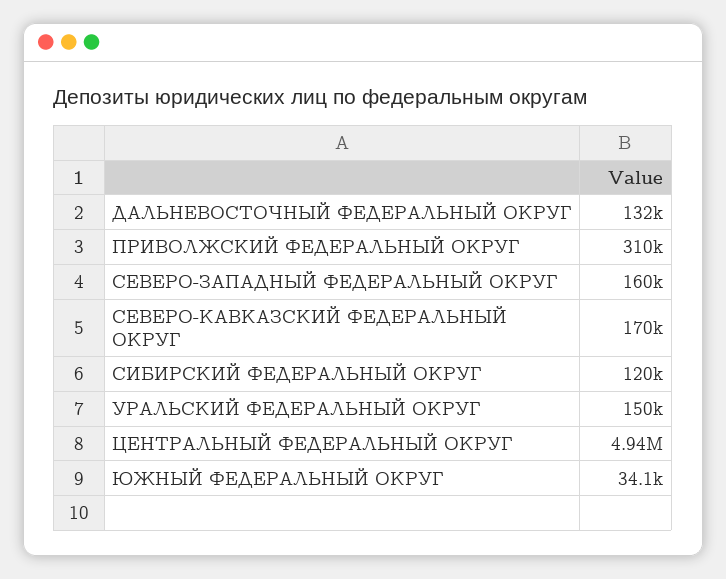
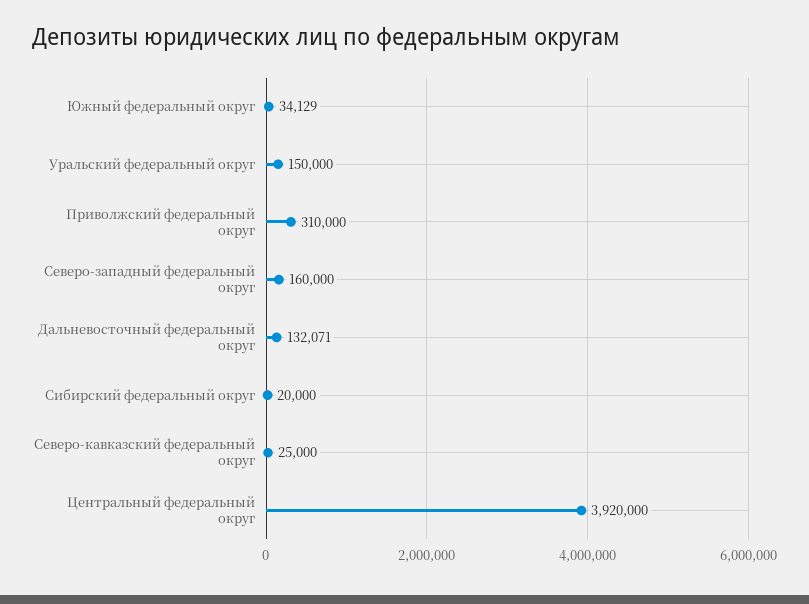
СЕВЕРО-КАВКАЗСКИЙ ФЕДЕРАЛЬНЫЙ ОКРУГ: 170000 -> 25000
СИБИРСКИЙ ФЕДЕРАЛЬНЫЙ ОКРУГ: 120000 -> 20000
ЦЕНТРАЛЬНЫЙ ФЕДЕРАЛЬНЫЙ ОКРУГ: 4940000 -> 3920000

